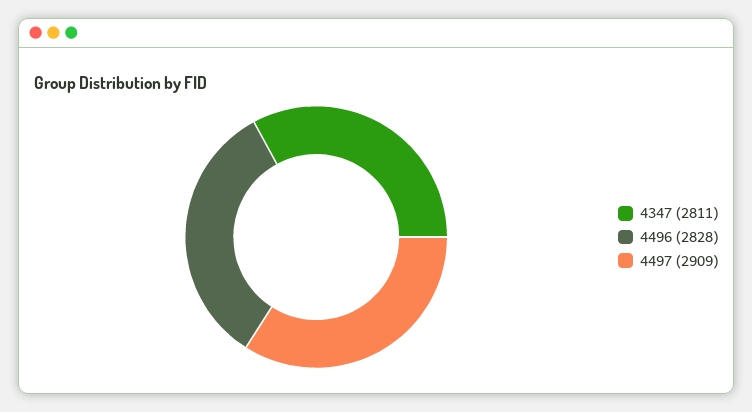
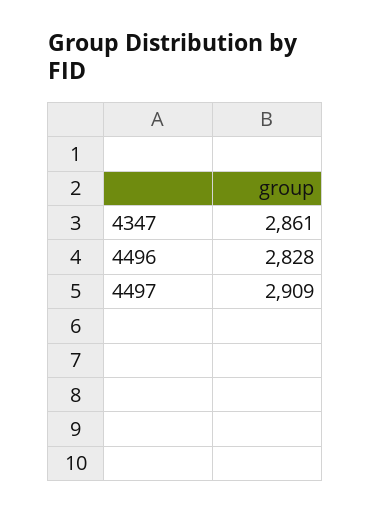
4347: 2811 -> 2861

